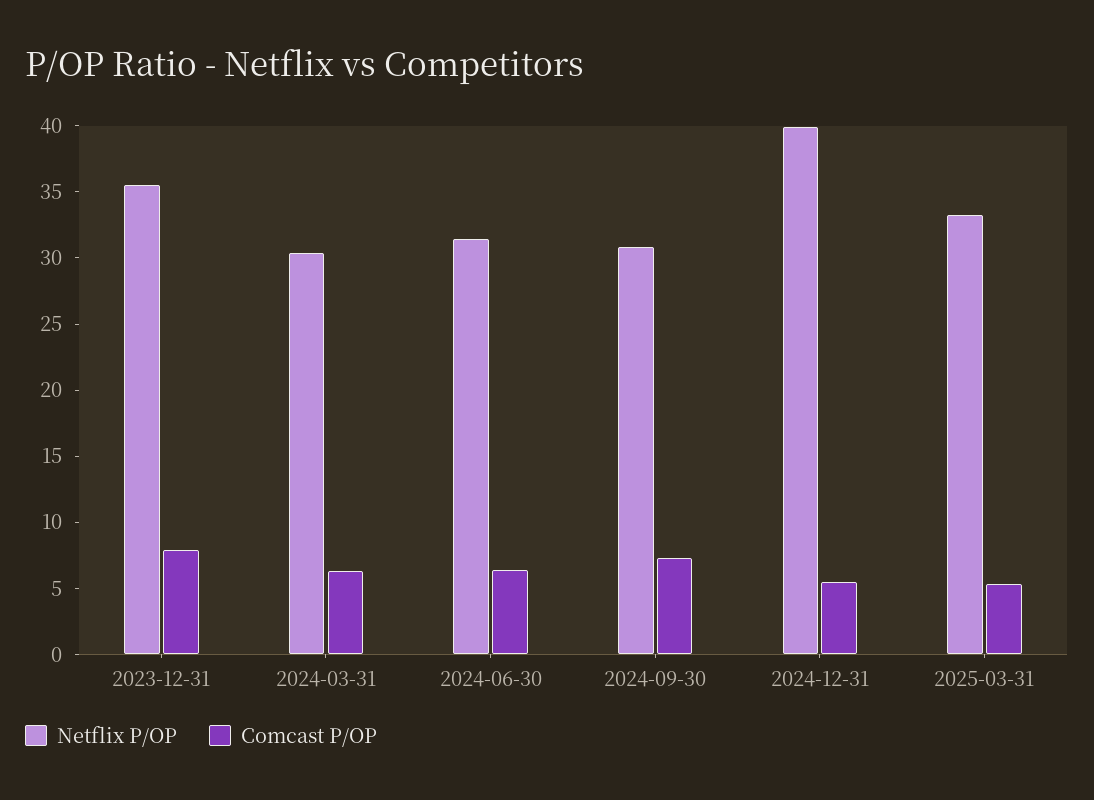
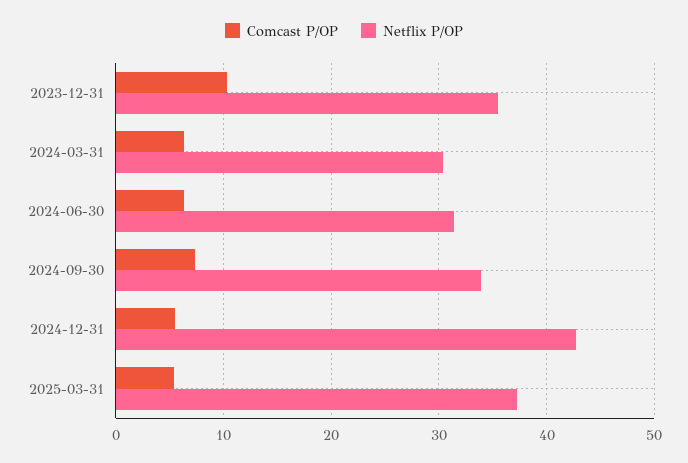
Comcast P/OP, 2023-12-31: 8 -> 10
Netflix P/OP, 2024-09-30: 31 -> 34
Netflix P/OP, 2024-12-31: 40 -> 43
Netflix P/OP, 2025-03-31: 33 -> 37

